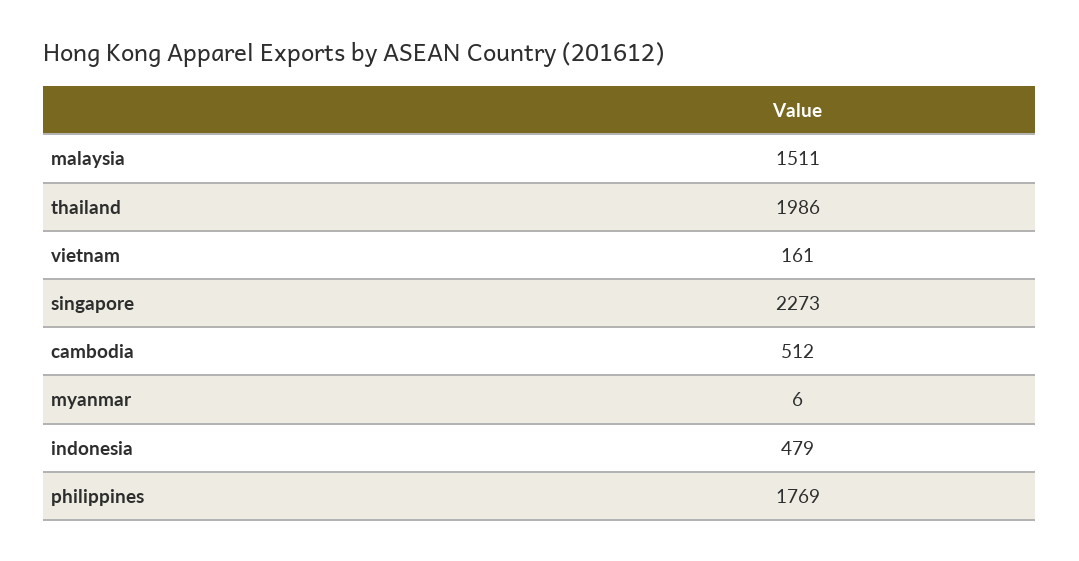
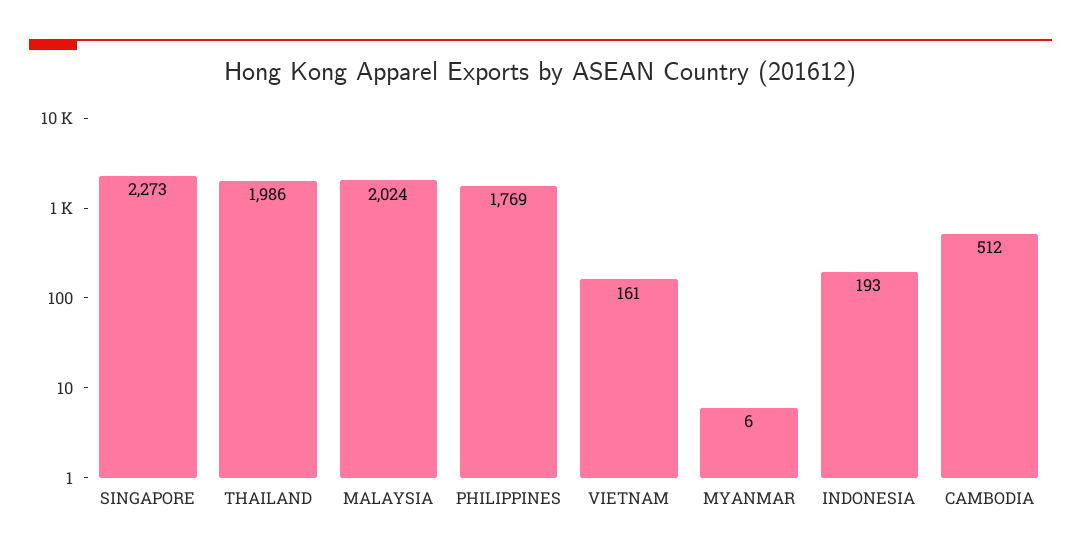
malaysia: 1511 -> 2024
indonesia: 479 -> 193

